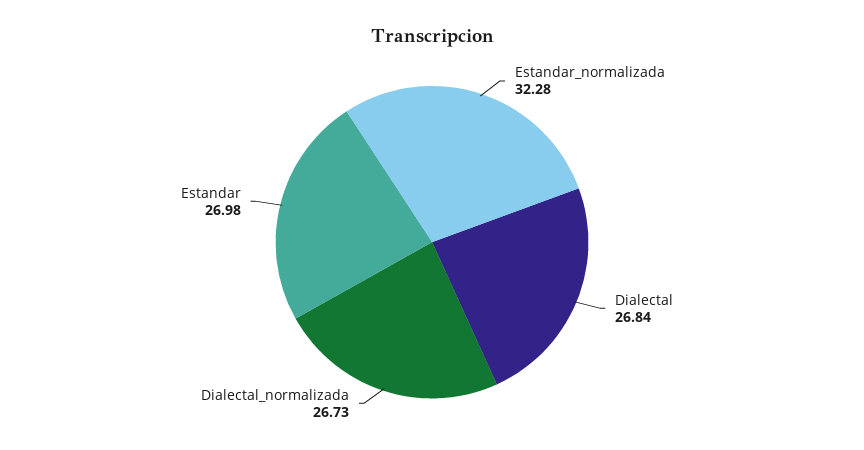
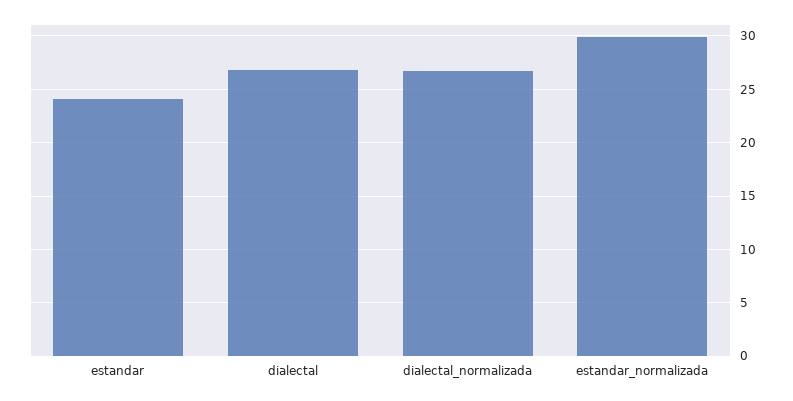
Estandar_normalizada: 32.28 -> 30
Estandar: 26.98 -> 24

